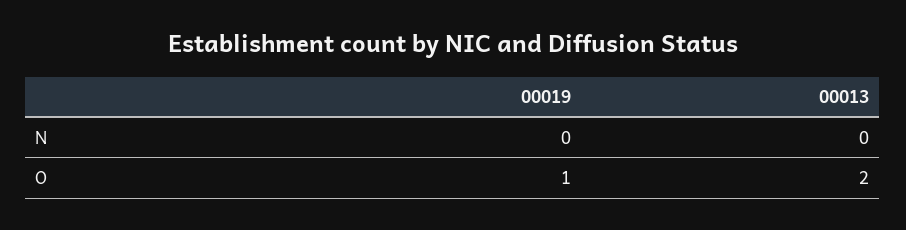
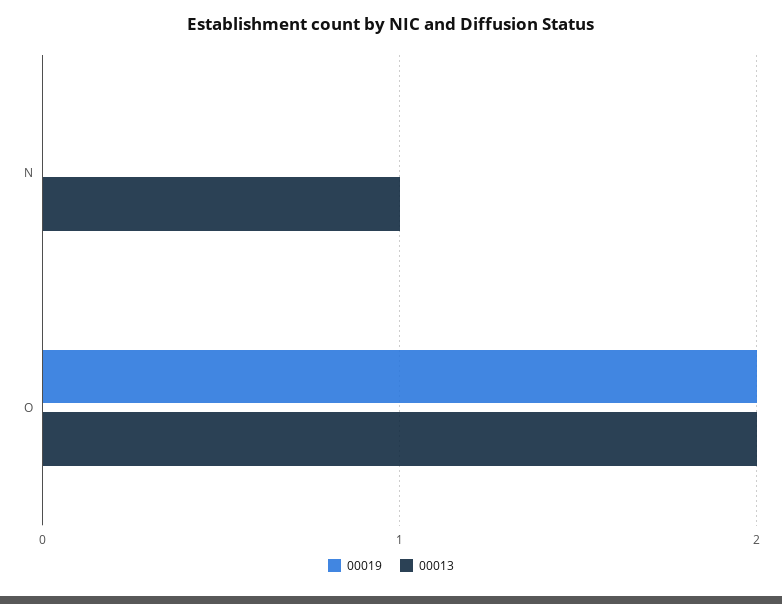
00013, N: 0 -> 1
00019, O: 1 -> 2

